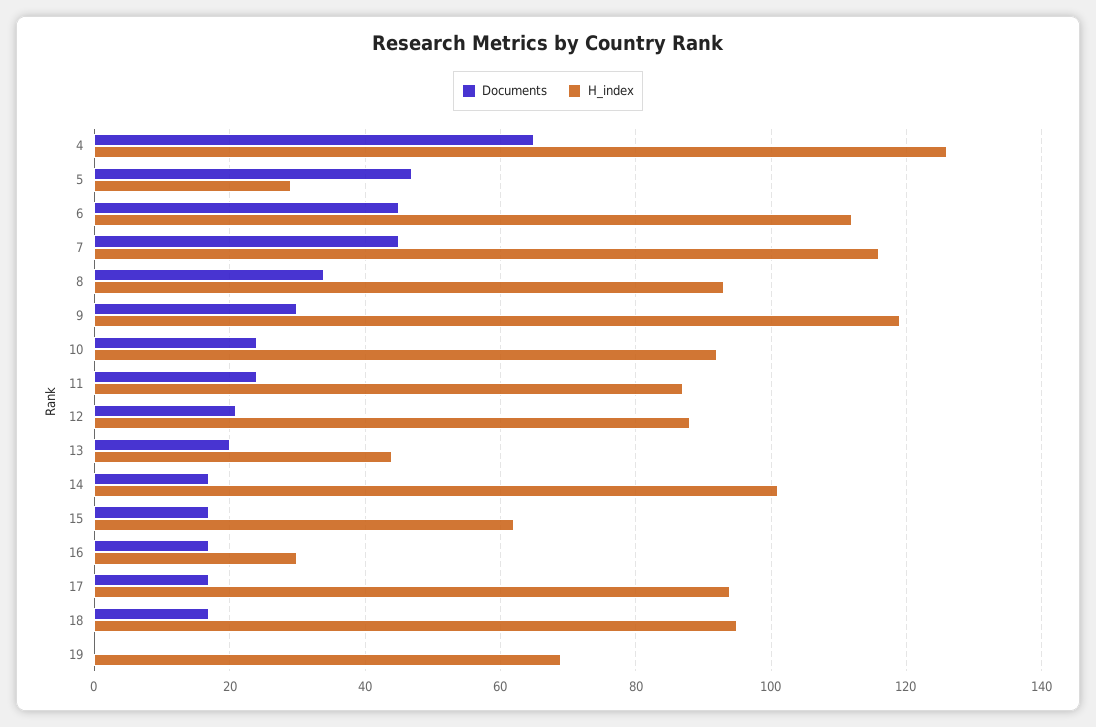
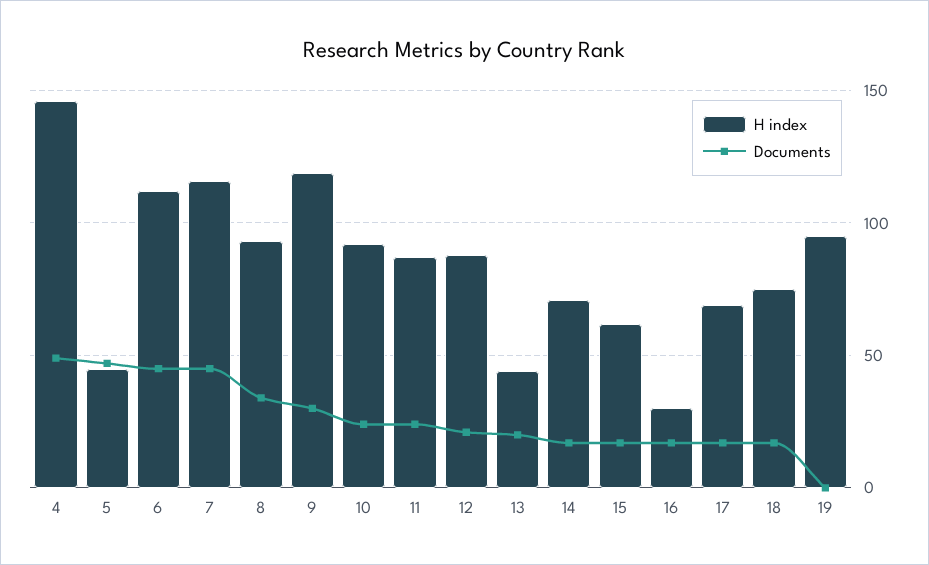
Documents, 4: 65 -> 50
H_index, 4: 125 -> 145
H_index, 5: 30 -> 45
H_index, 14: 100 -> 70
H_index, 17: 95 -> 70
H_index, 18: 95 -> 75
H_index, 19: 70 -> 95

